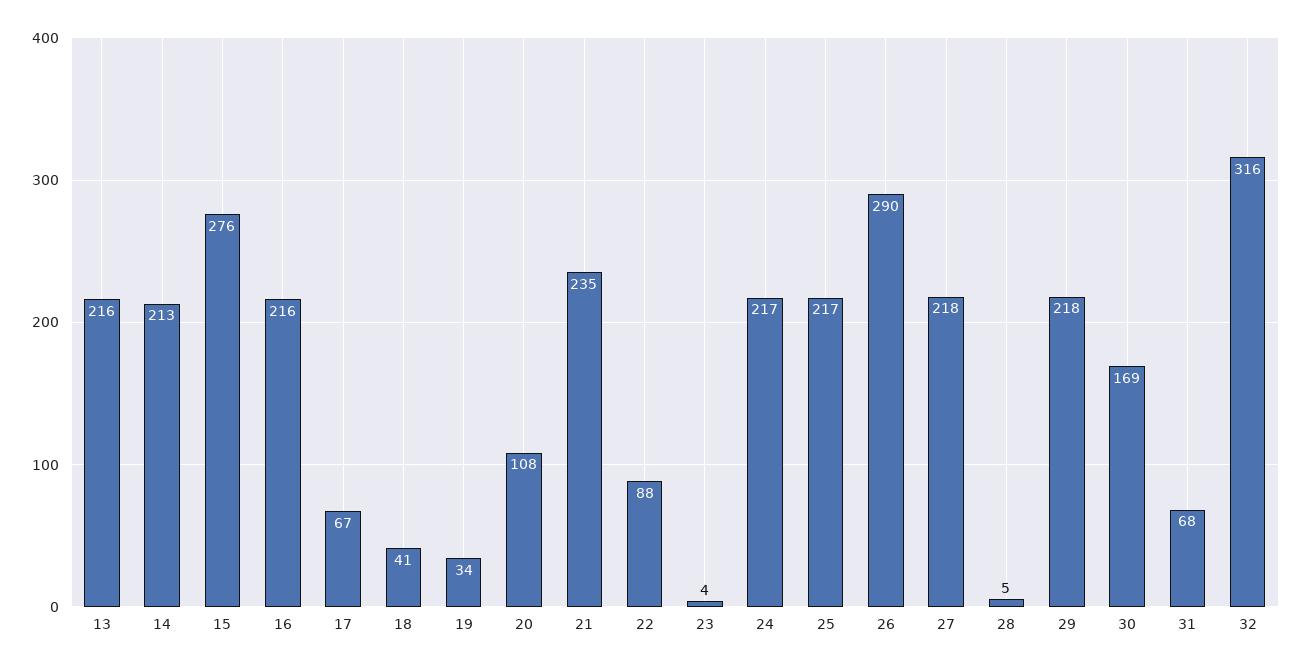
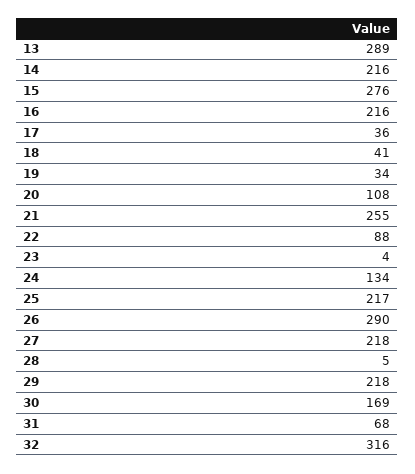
13: 216 -> 289
14: 213 -> 216
17: 67 -> 36
21: 235 -> 255
24: 217 -> 134

